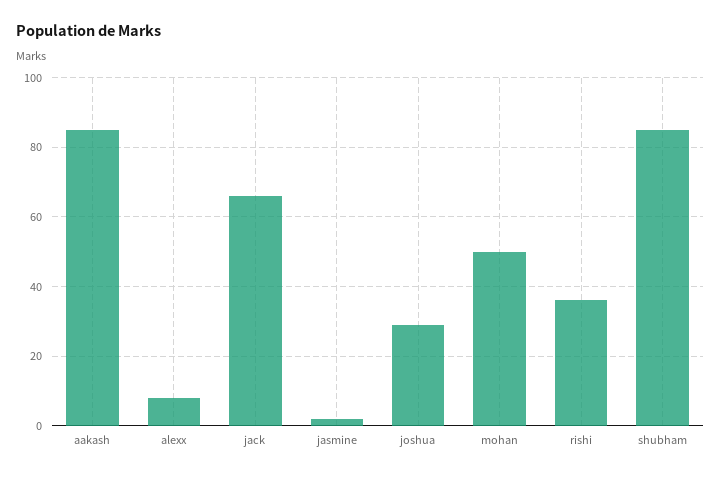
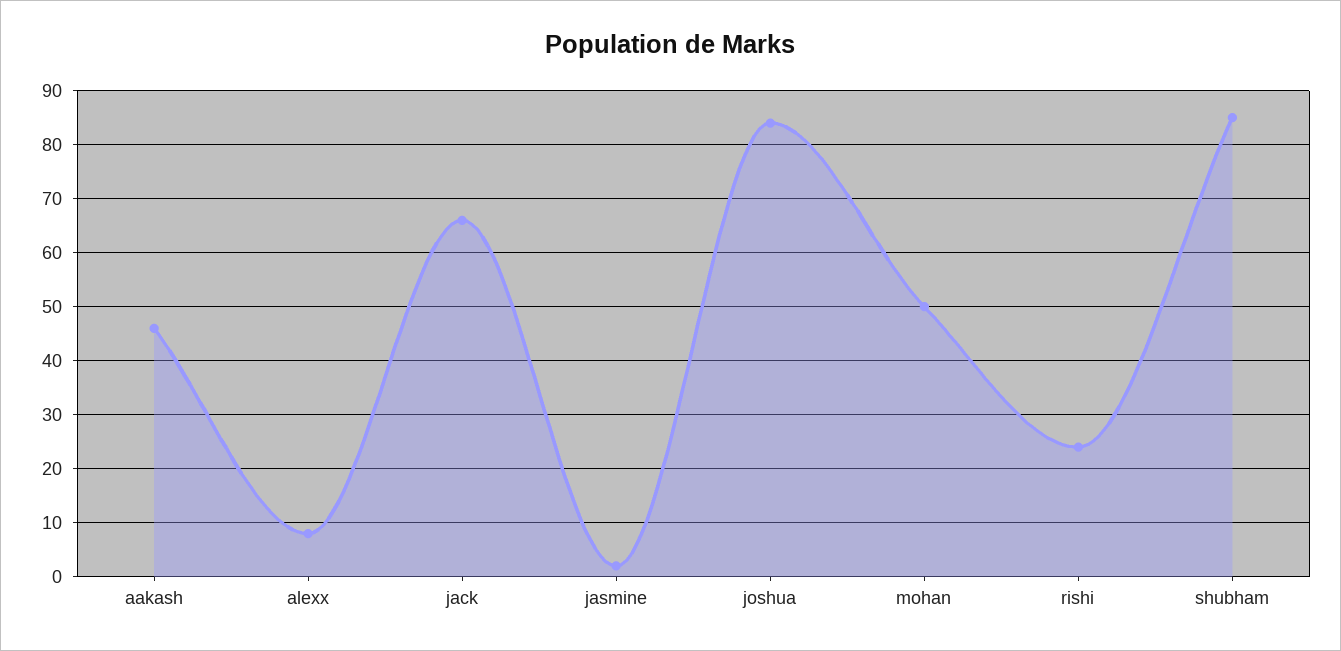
aakash: 85 -> 45
joshua: 30 -> 85
rishi: 35 -> 25

